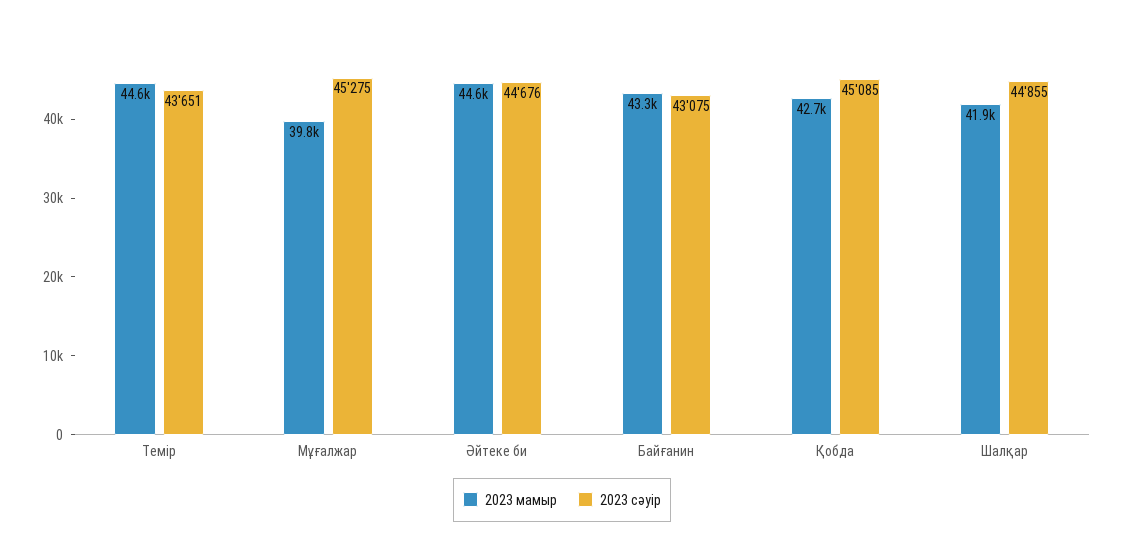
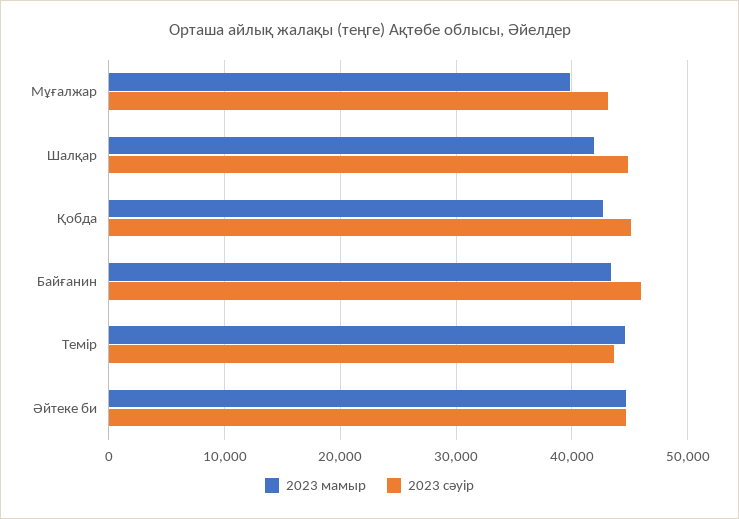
2023 сәуір, Мұғалжар: 45275 -> 43000
2023 сәуір, Байғанин: 43075 -> 46000

